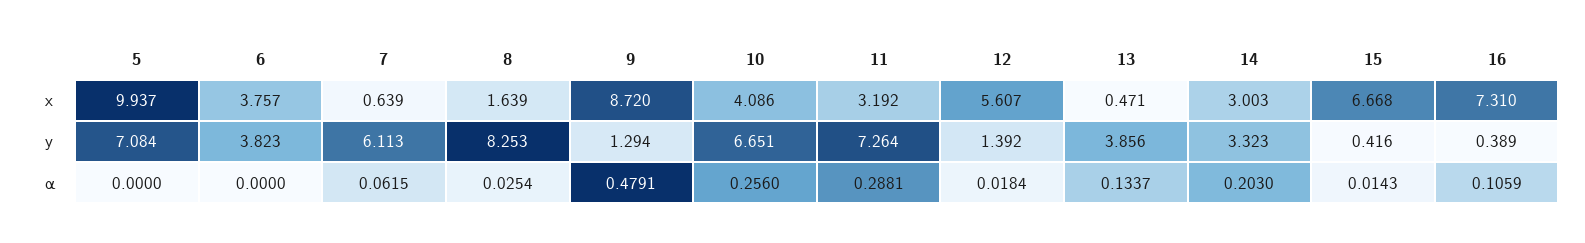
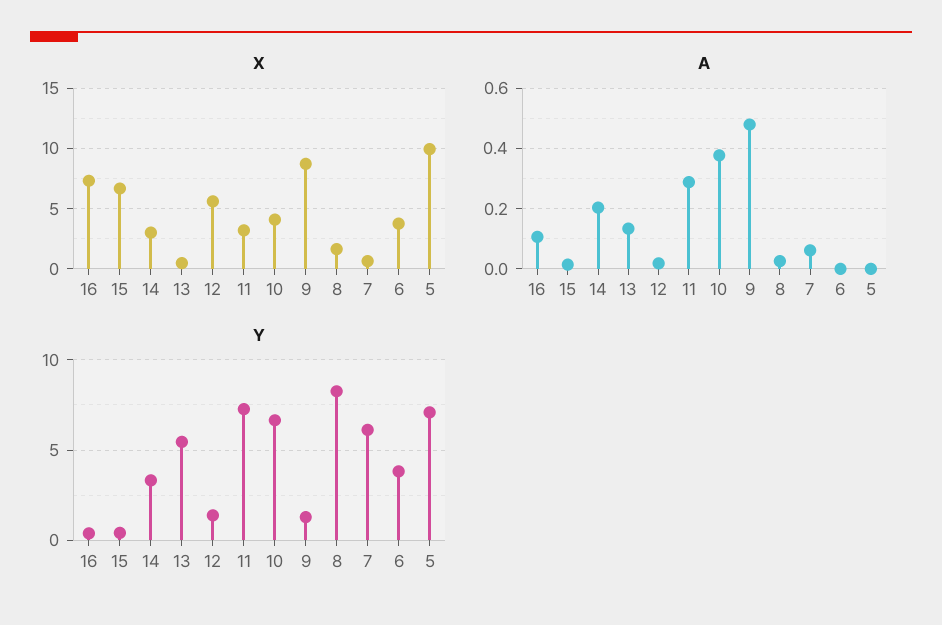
y, 13: 3.856 -> 5.5
α, 10: 0.256 -> 0.38

